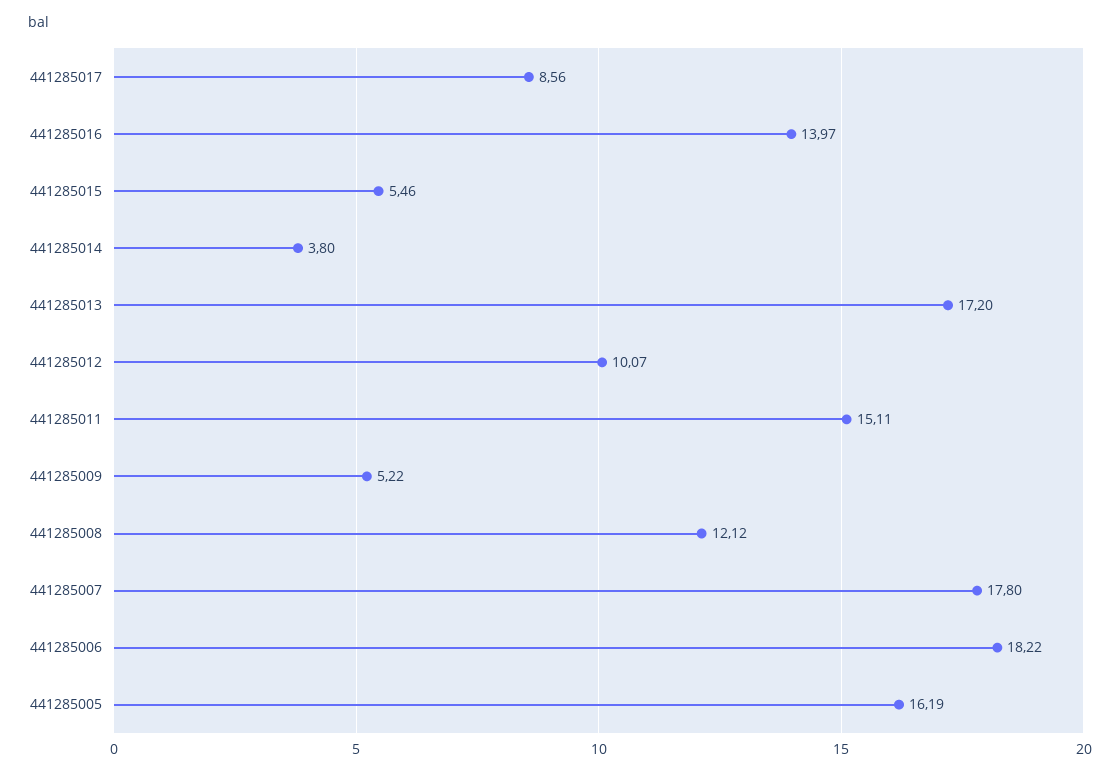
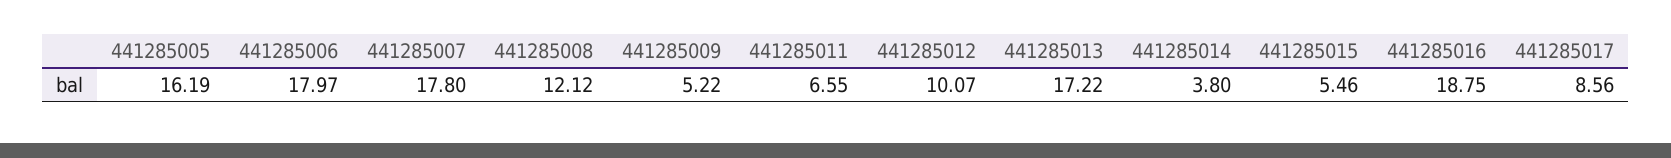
441285016: 13.97 -> 18.75
441285013: 17.2 -> 17.22
441285011: 15.11 -> 6.55
441285006: 18.22 -> 17.97

